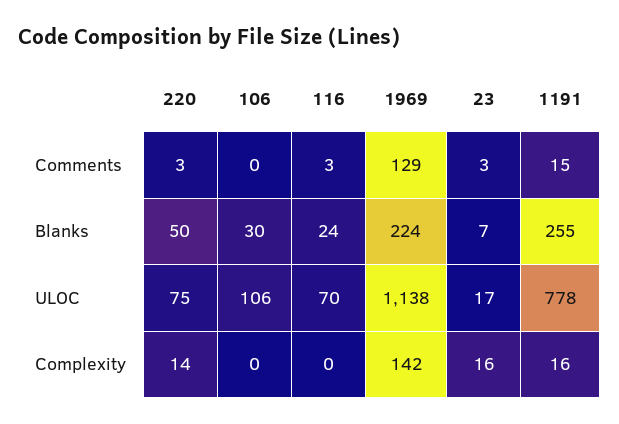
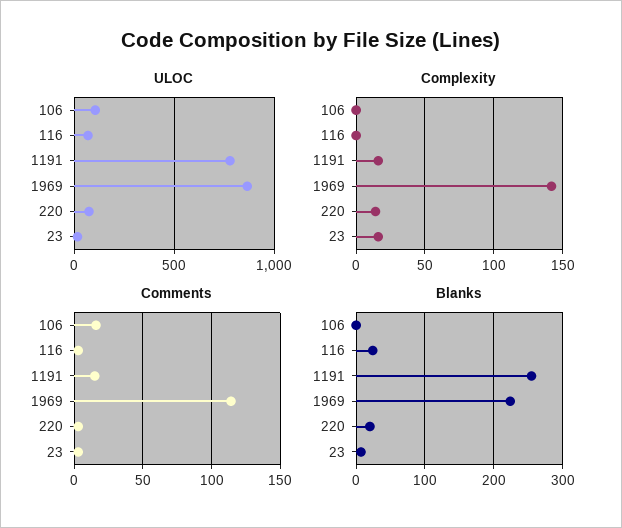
Comments, 106: 0 -> 15
Comments, 1969: 129 -> 115
Blanks, 220: 50 -> 20
Blanks, 106: 30 -> 0
ULOC, 1969: 1138 -> 850

